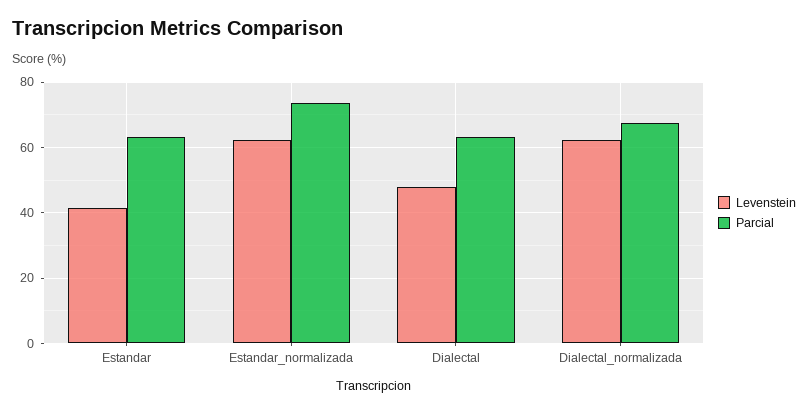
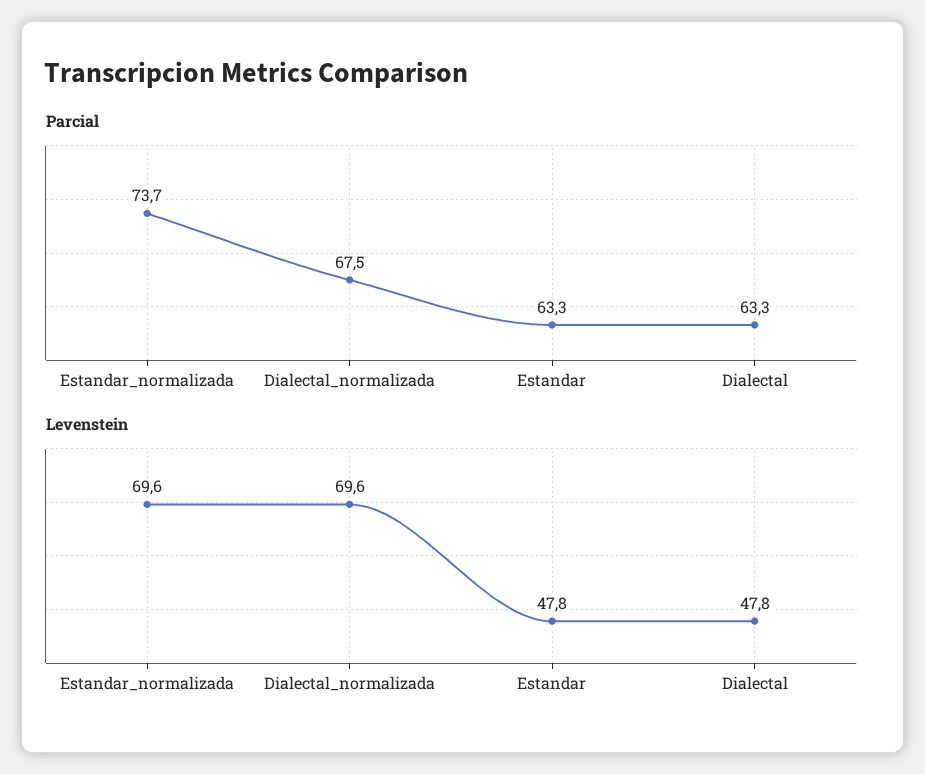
Levenstein, Estandar: 42 -> 47.8
Levenstein, Estandar_normalizada: 62 -> 69.6
Levenstein, Dialectal_normalizada: 62 -> 69.6

